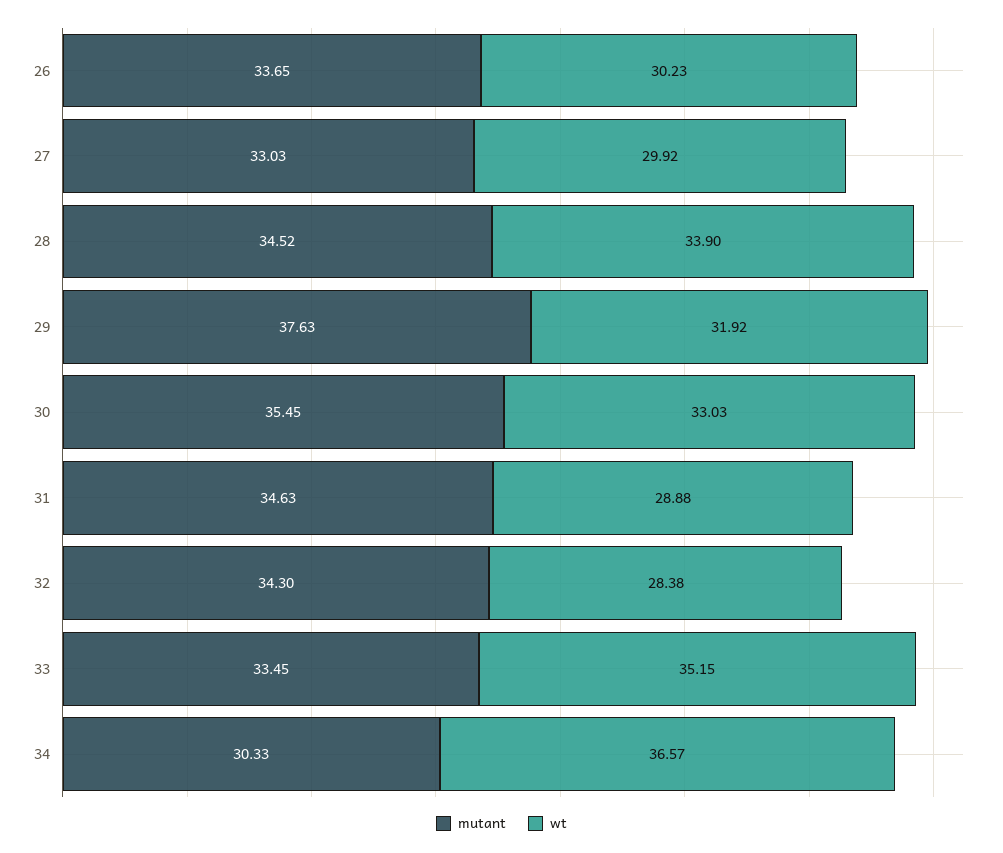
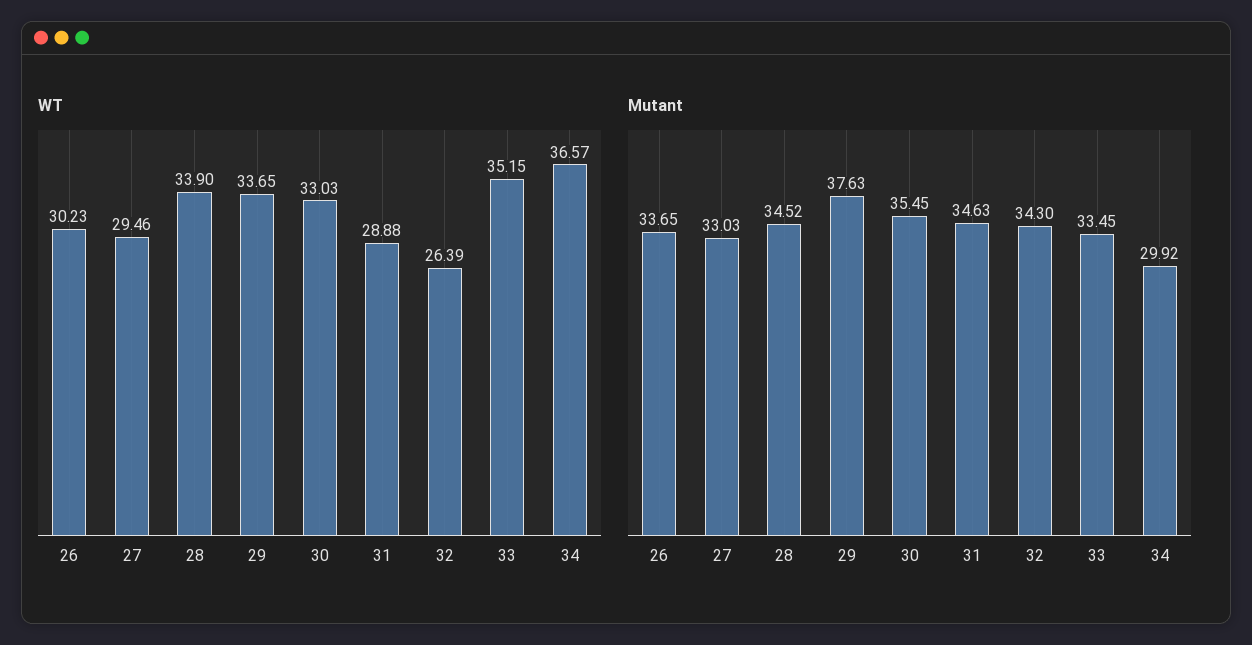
wt, 27: 29.92 -> 29.46
wt, 29: 31.92 -> 33.65
wt, 32: 28.38 -> 26.39
mutant, 34: 30.33 -> 29.92

